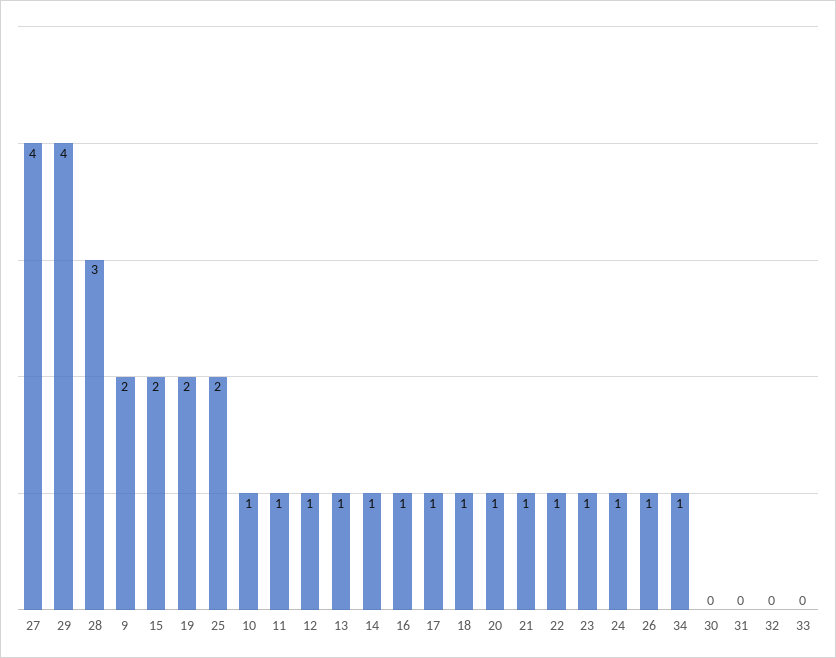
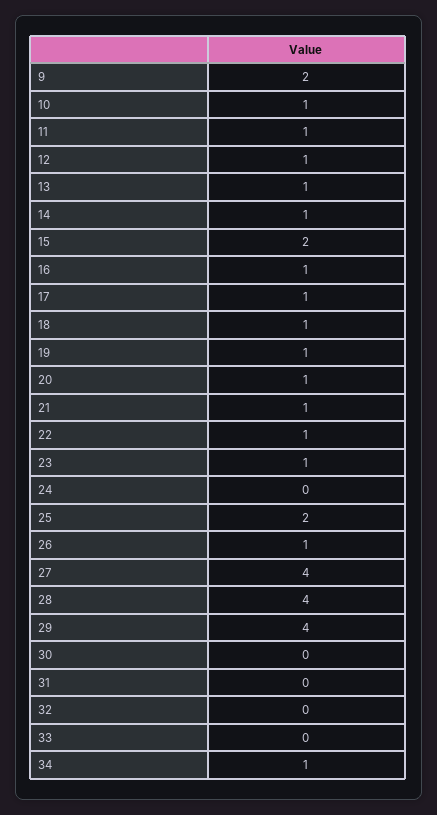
28: 3 -> 4
19: 2 -> 1
24: 1 -> 0

